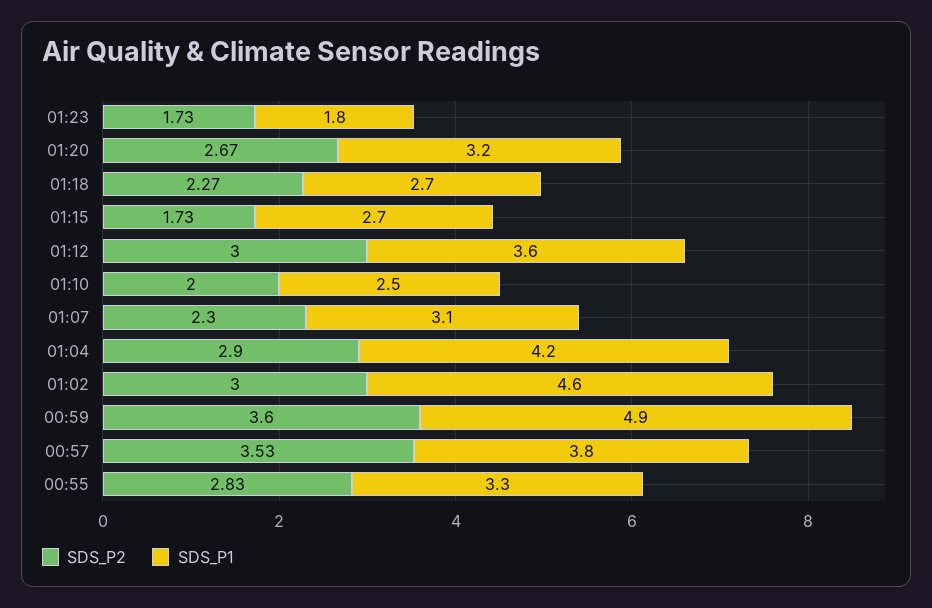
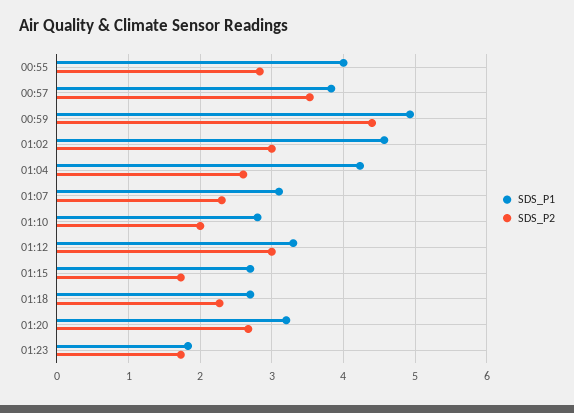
SDS_P1, 01:12: 3.6 -> 3.3
SDS_P1, 01:10: 2.5 -> 2.8
SDS_P2, 01:04: 2.9 -> 2.6
SDS_P2, 00:59: 3.6 -> 4.4
SDS_P1, 00:55: 3.3 -> 4

